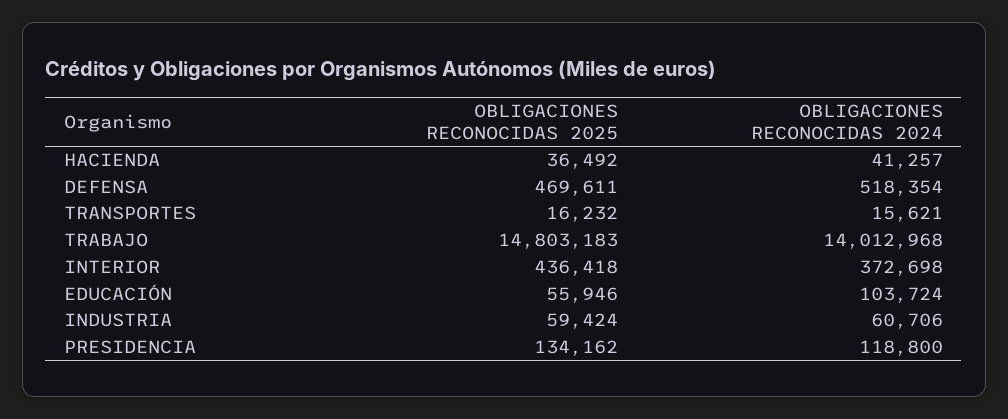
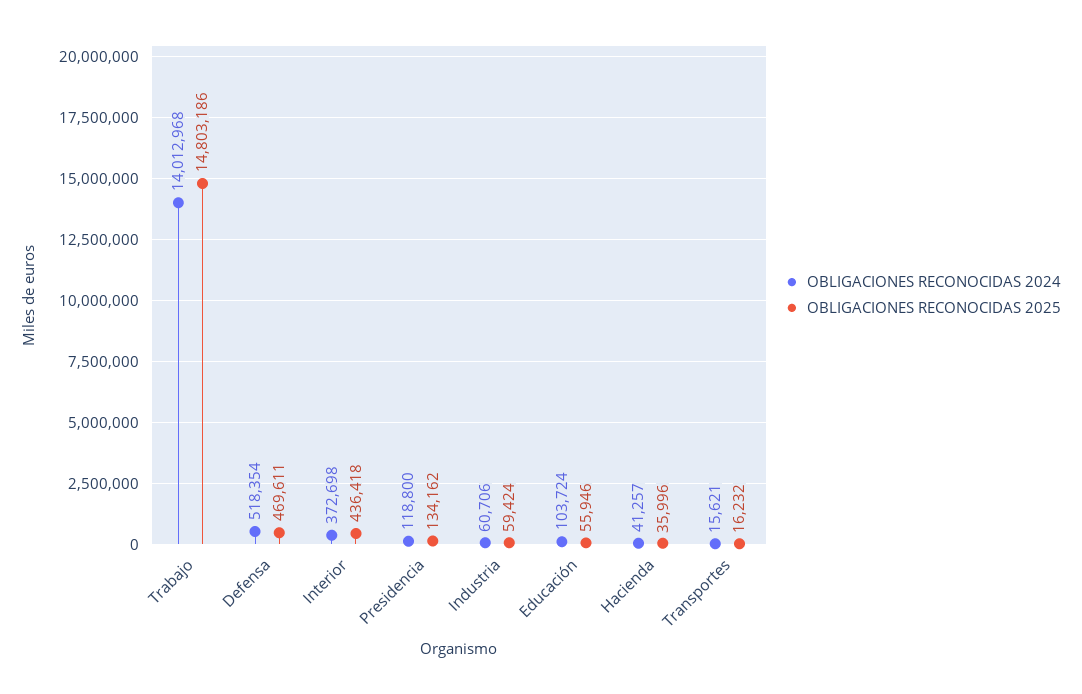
OBLIGACIONES RECONOCIDAS 2025, HACIENDA: 36492 -> 35996
OBLIGACIONES RECONOCIDAS 2025, TRABAJO: 14803183 -> 14803186

